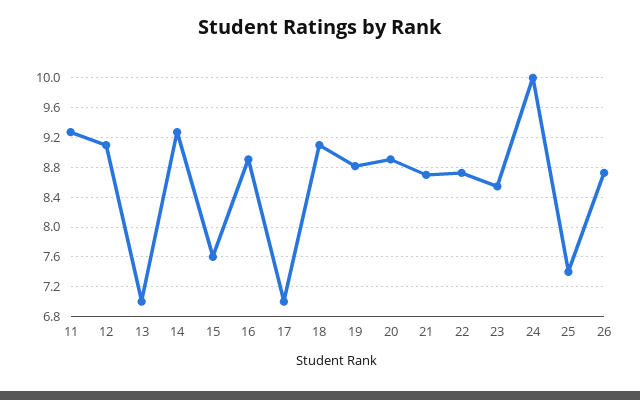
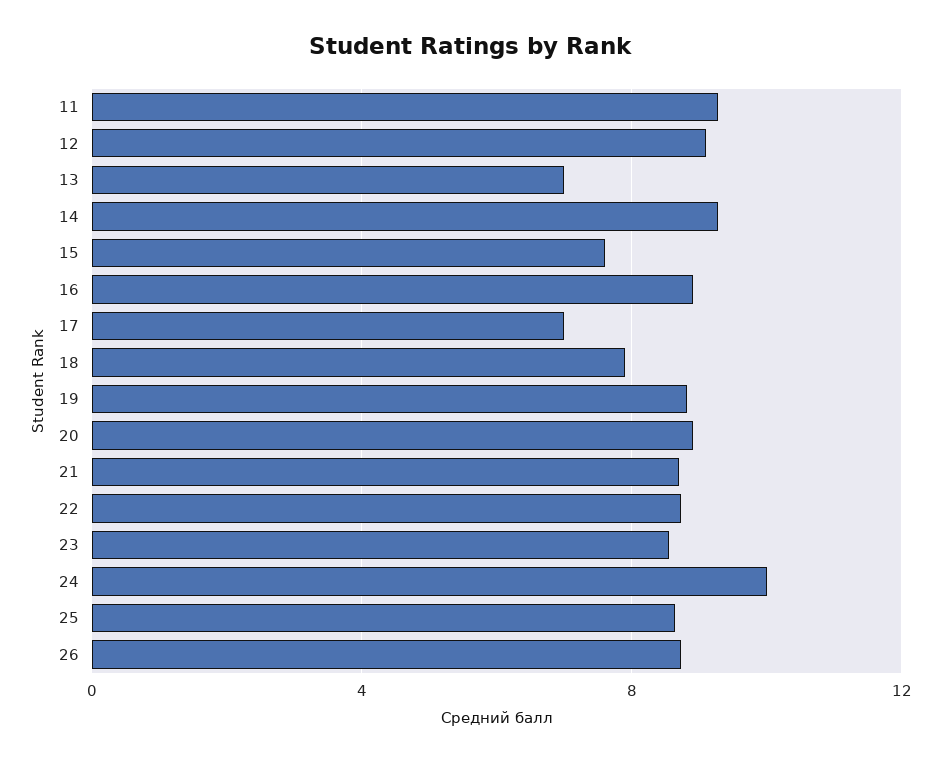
18: 9.1 -> 8
25: 7.4 -> 8.5

